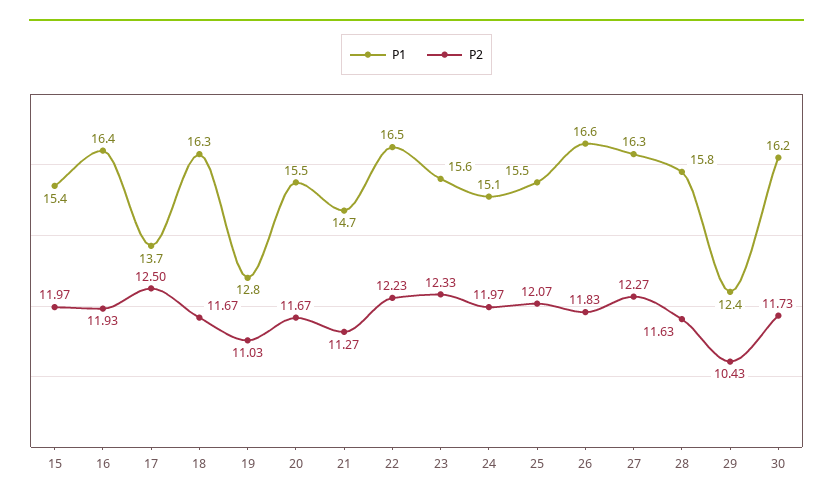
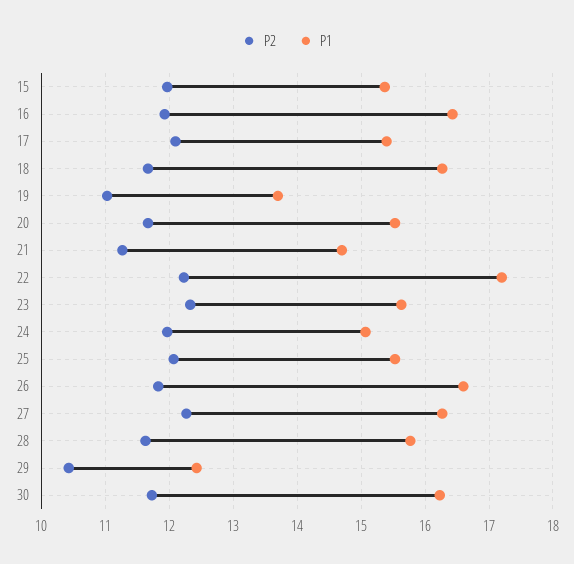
P1, 17: 13.7 -> 15.4
P2, 17: 12.5 -> 12.1
P1, 19: 12.8 -> 13.7
P1, 22: 16.5 -> 17.2

